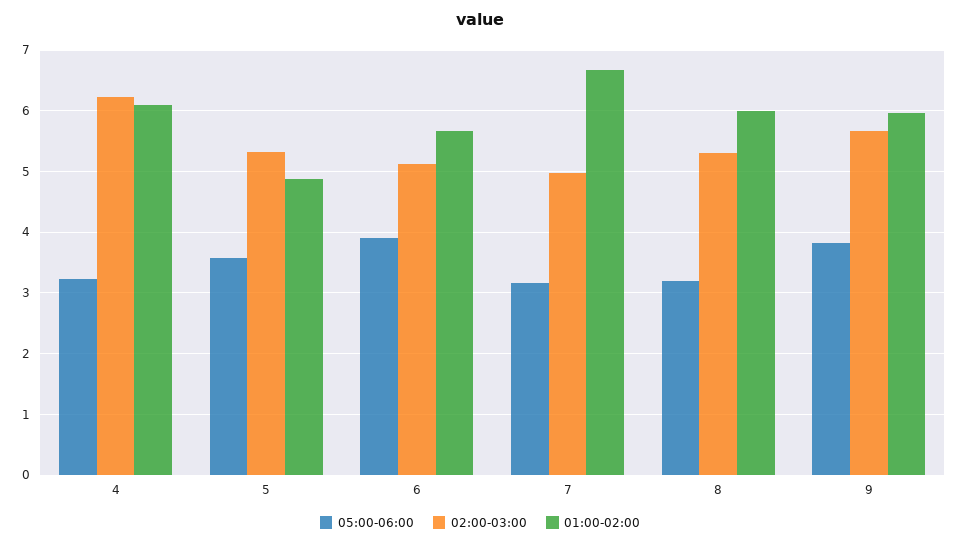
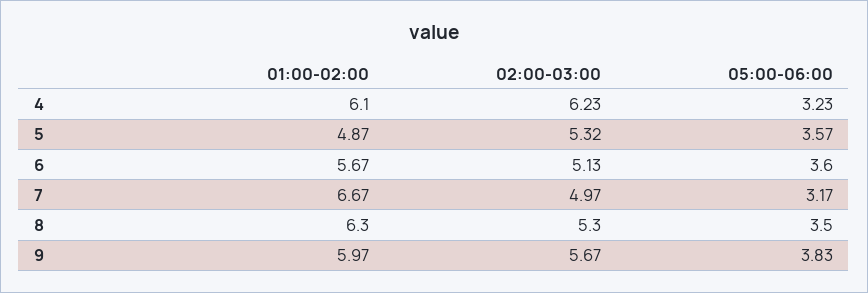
05:00-06:00, 6: 3.9 -> 3.6
05:00-06:00, 8: 3.2 -> 3.5
01:00-02:00, 8: 6 -> 6.3

